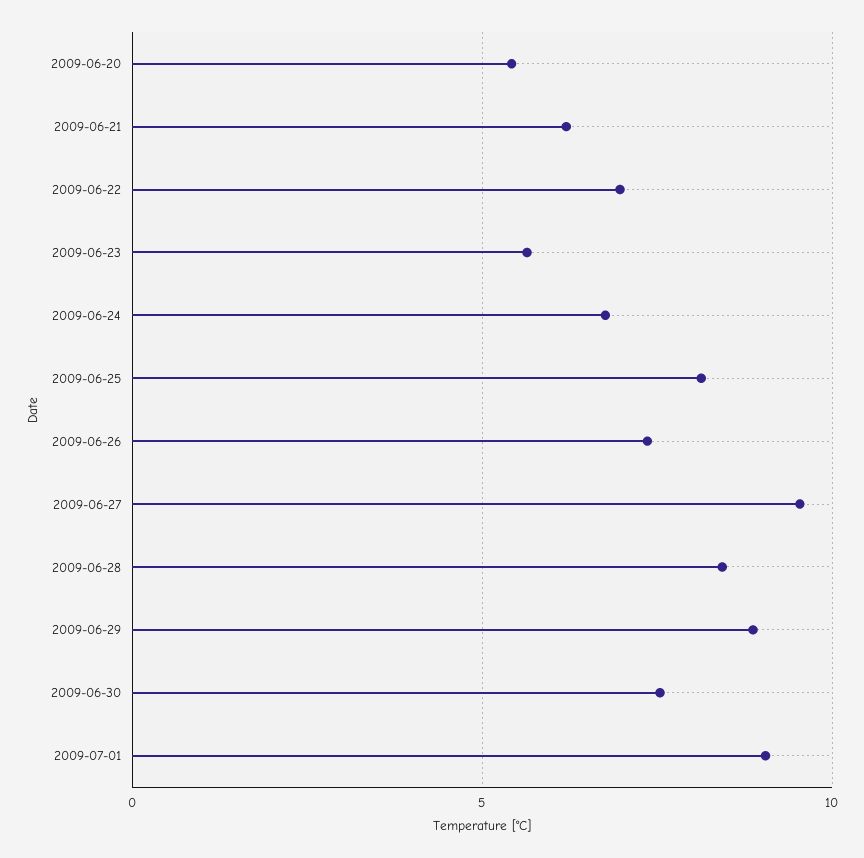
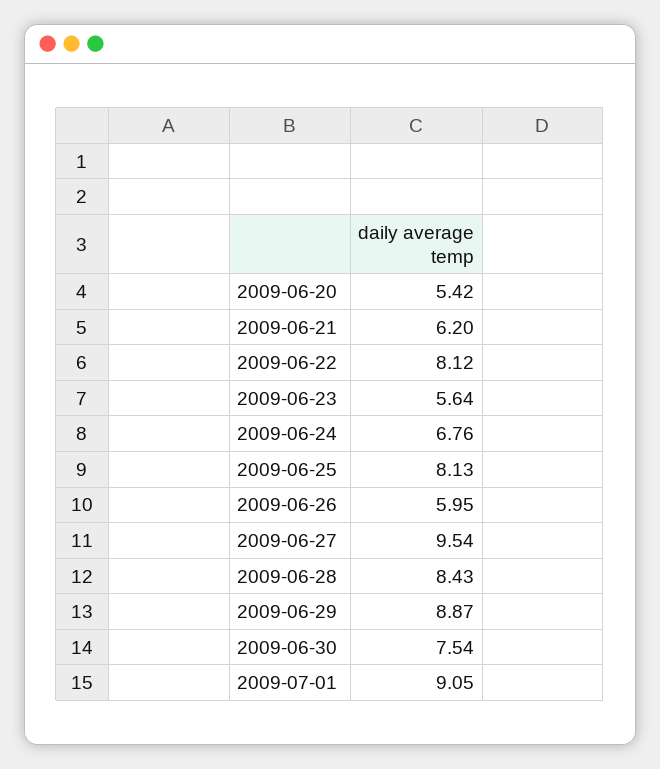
2009-06-22: 7 -> 8.12
2009-06-26: 7.5 -> 5.95

